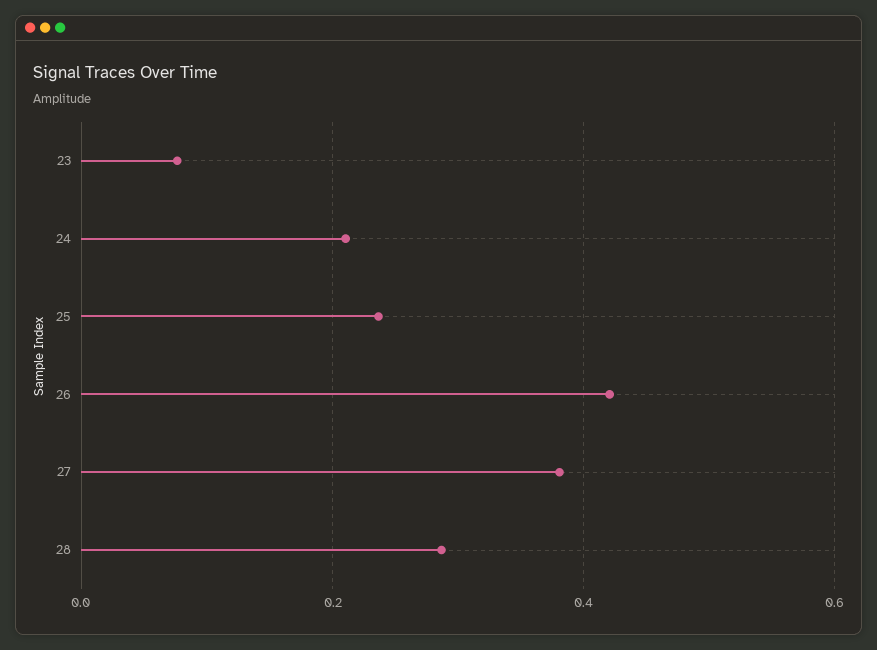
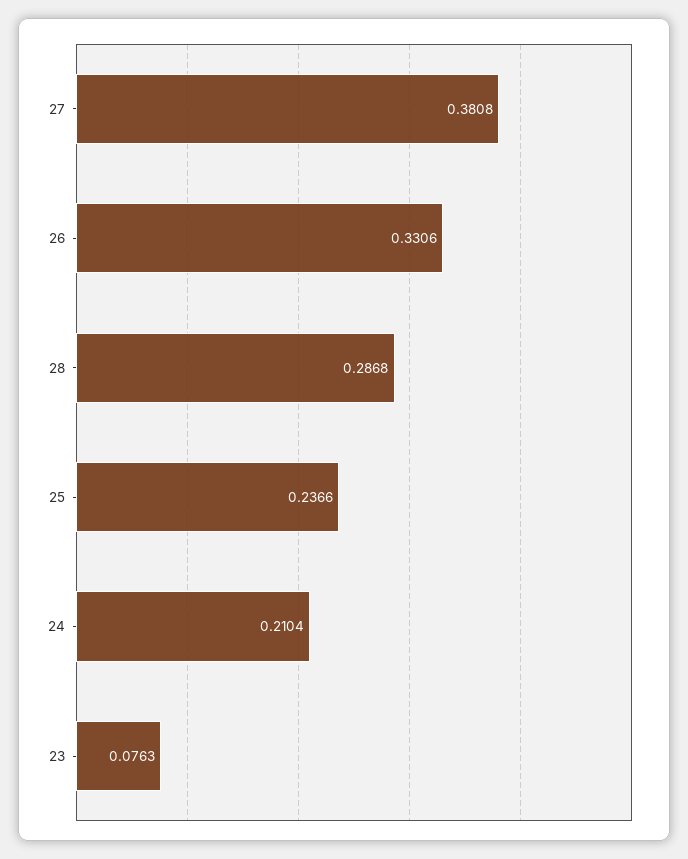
26: 0.42 -> 0.3306

